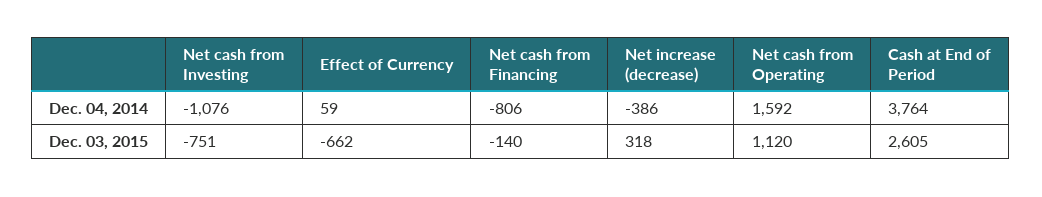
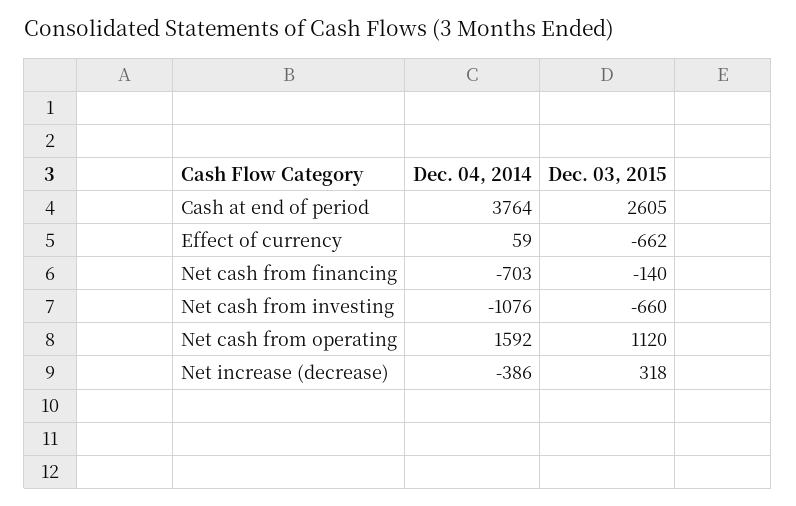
Net cash from Financing, Dec. 04, 2014: -806 -> -703
Net cash from Investing, Dec. 03, 2015: -751 -> -660

